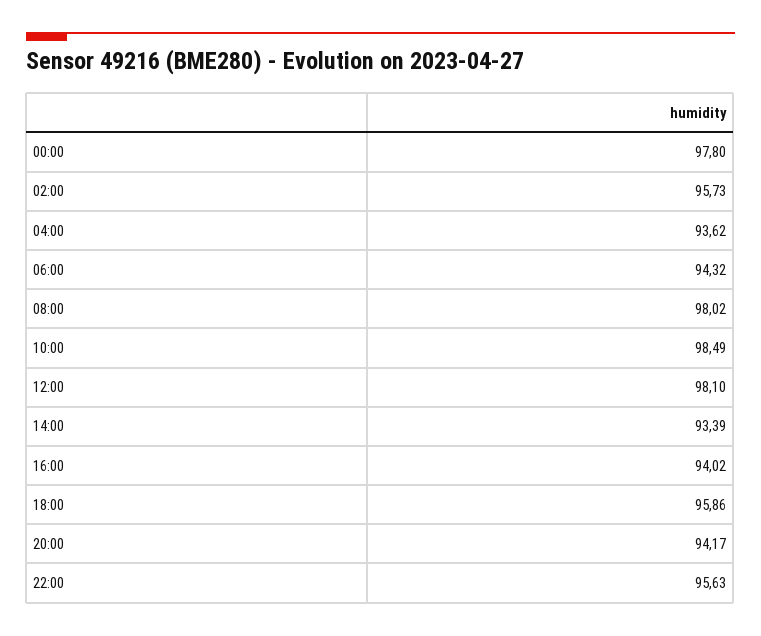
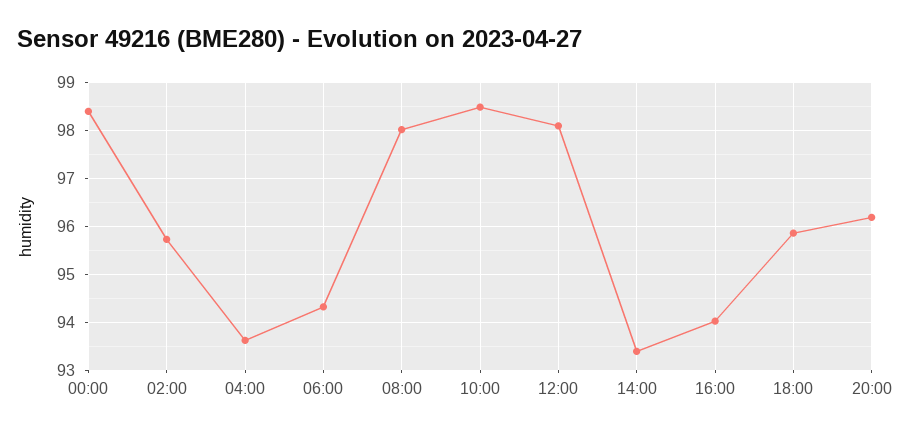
00:00: 97.8 -> 98.4
20:00: 94.17 -> 96.2
22:00: 95.63 -> none

